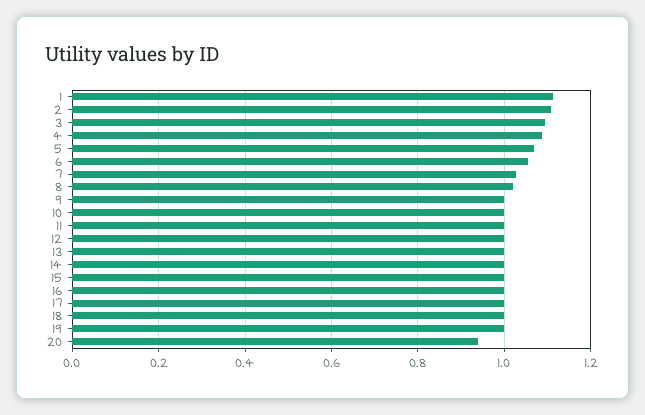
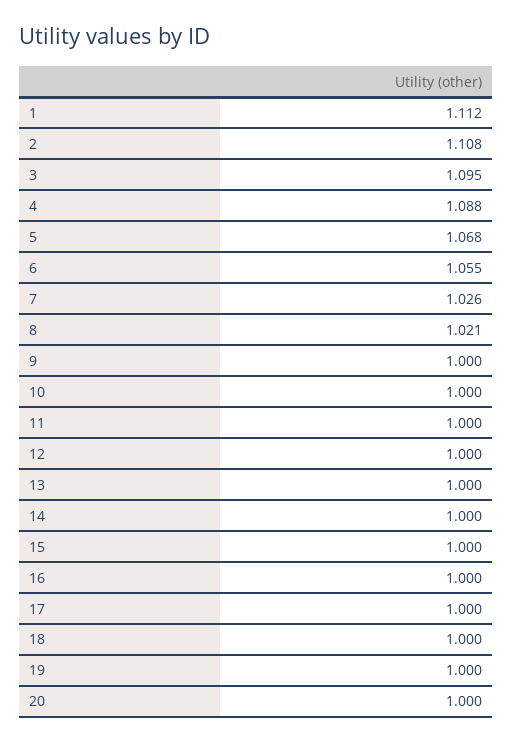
20: 0.94 -> 1

